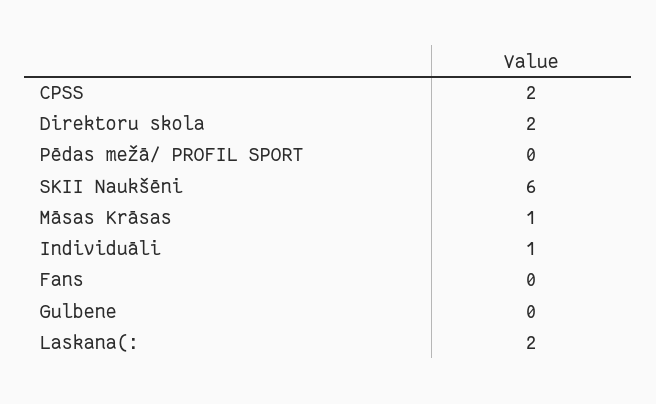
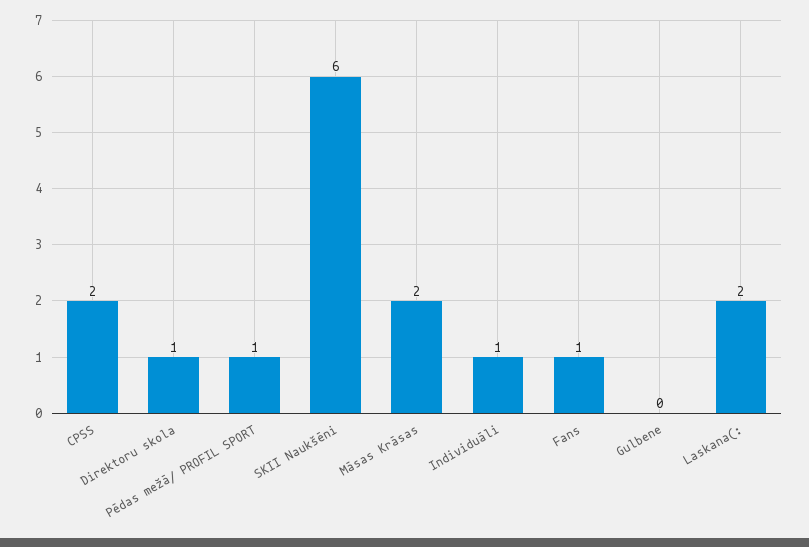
Direktoru skola: 2 -> 1
Pēdas mežā/ PROFIL SPORT: 0 -> 1
Māsas Krāsas: 1 -> 2
Fans: 0 -> 1

